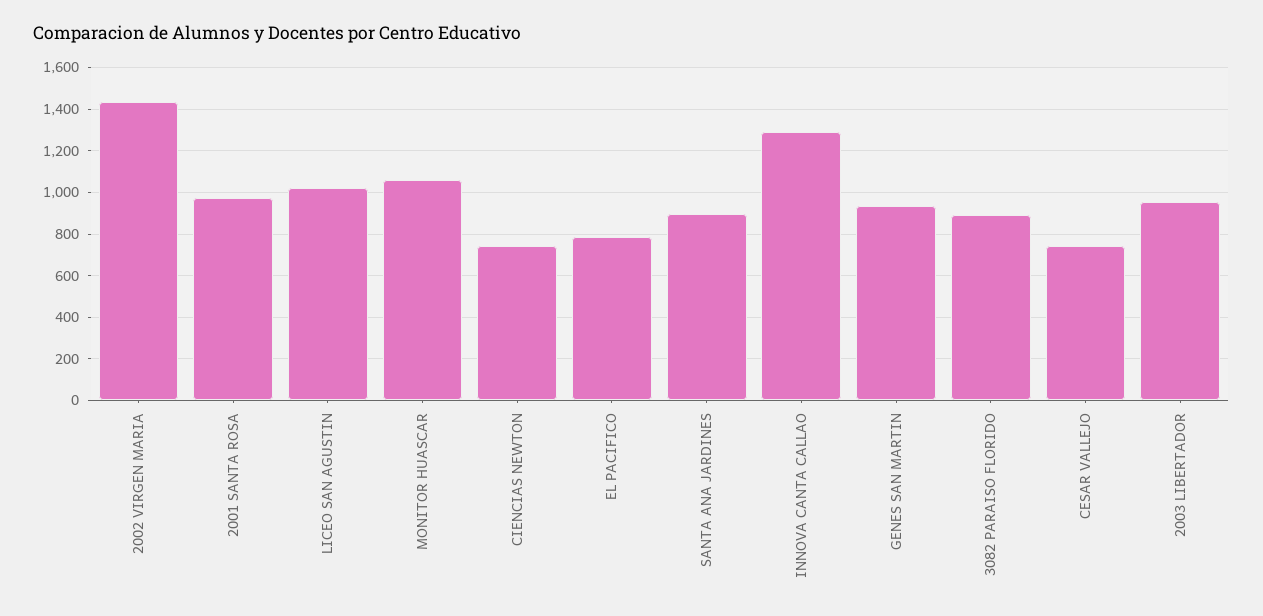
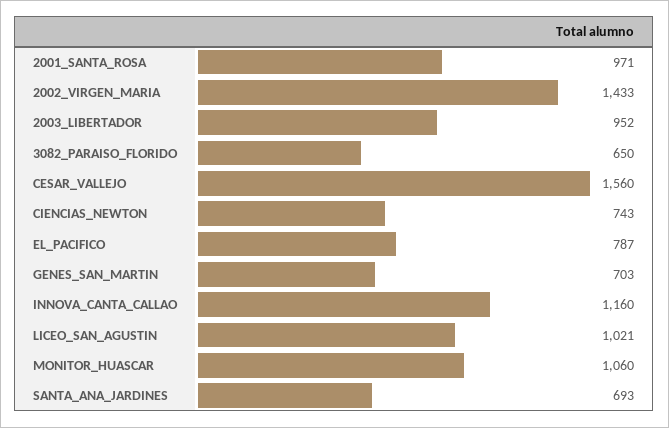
SANTA ANA JARDINES: 900 -> 693
INNOVA CANTA CALLAO: 1300 -> 1160
GENES SAN MARTIN: 950 -> 703
3082 PARAISO FLORIDO: 900 -> 650
CESAR VALLEJO: 750 -> 1560

